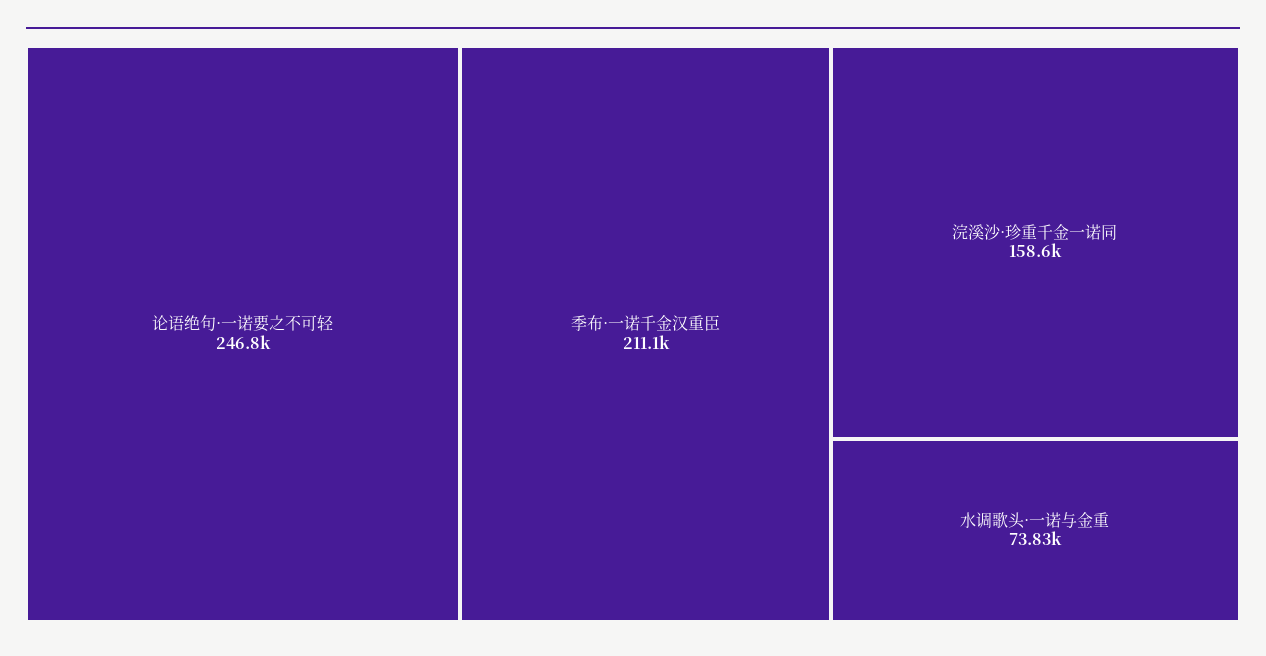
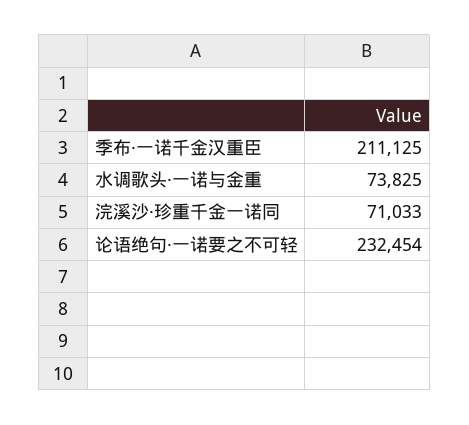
论语绝句·一诺要之不可轻: 246800 -> 232454
浣溪沙·珍重千金一诺同: 158600 -> 71033

